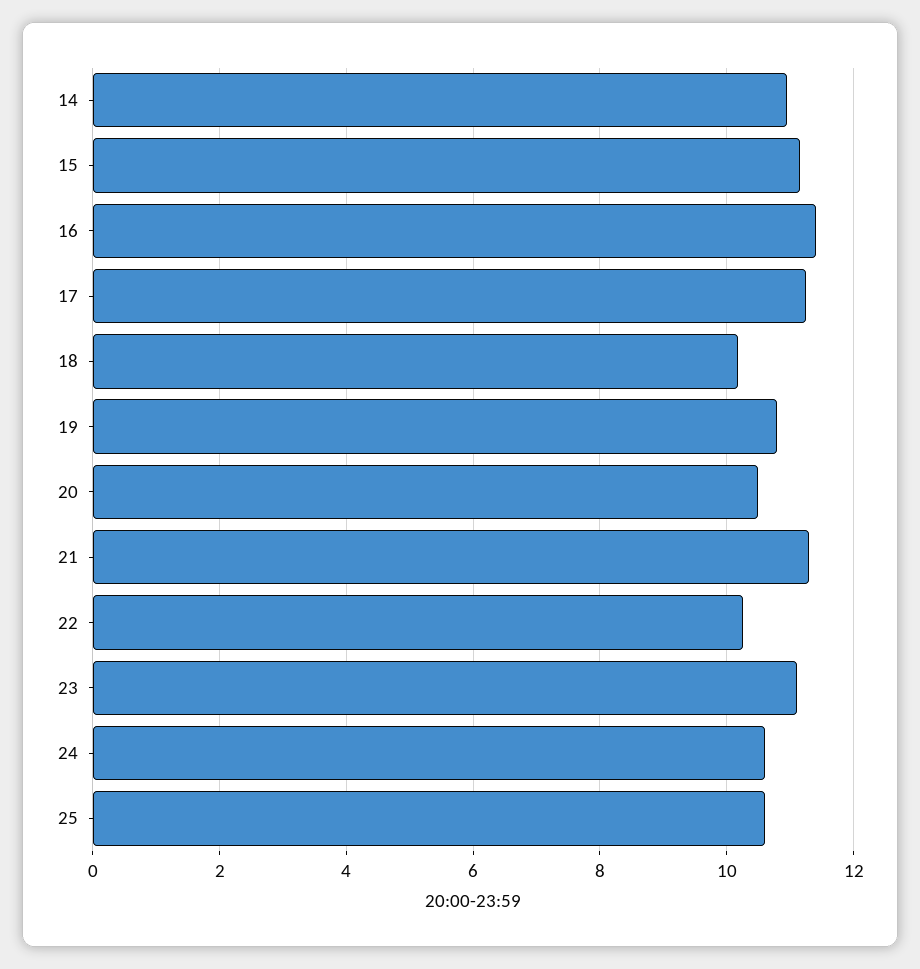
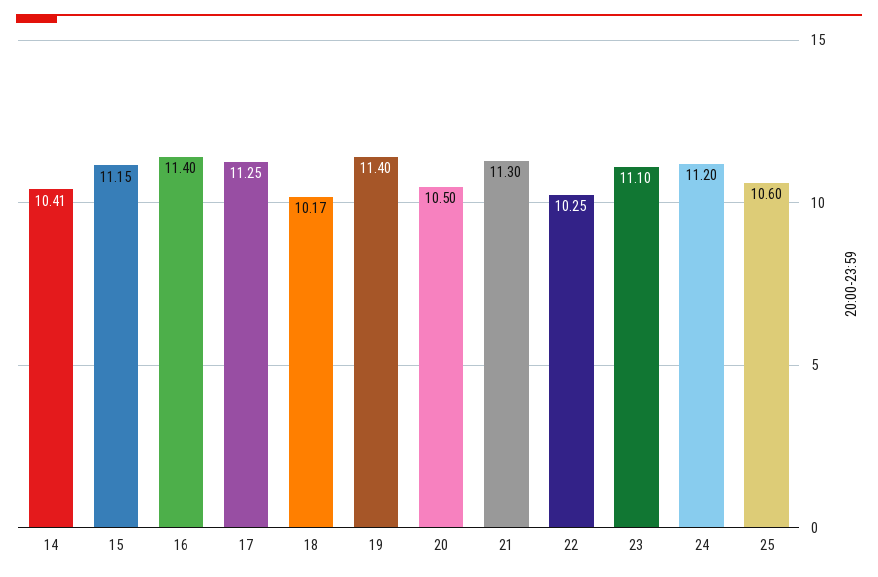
14: 11 -> 10.41
19: 10.8 -> 11.4
24: 10.6 -> 11.2

